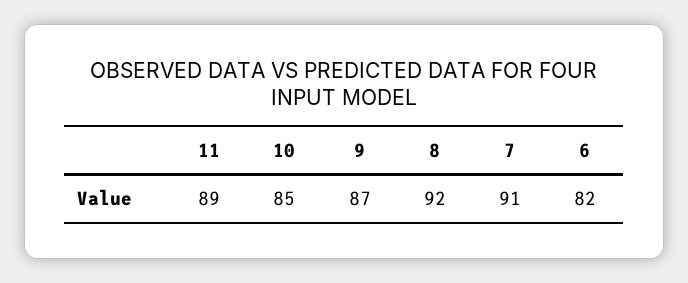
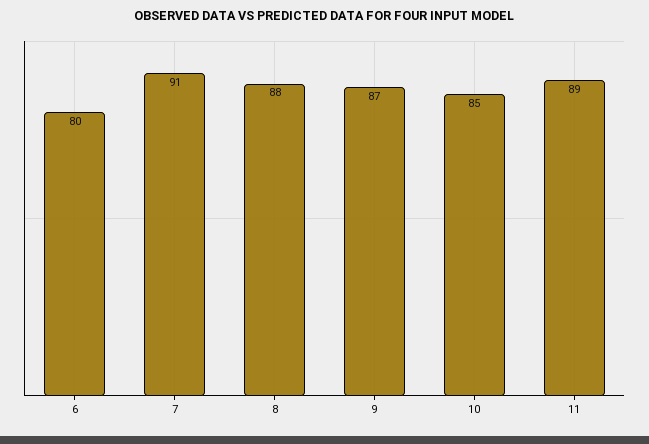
8: 92 -> 88
6: 82 -> 80

